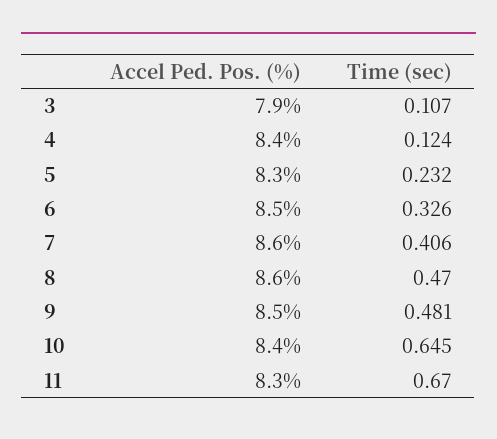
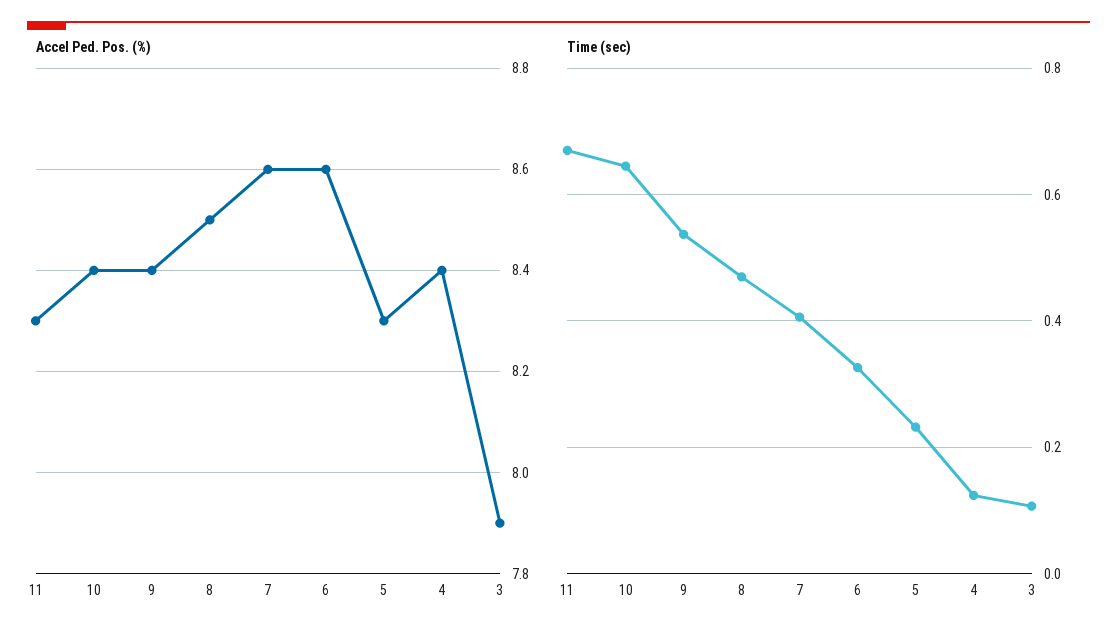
Accel Ped. Pos. (%), 6: 8.5 -> 8.6
Accel Ped. Pos. (%), 8: 8.6 -> 8.5
Accel Ped. Pos. (%), 9: 8.5 -> 8.4
Time (sec), 9: 0.481 -> 0.54

